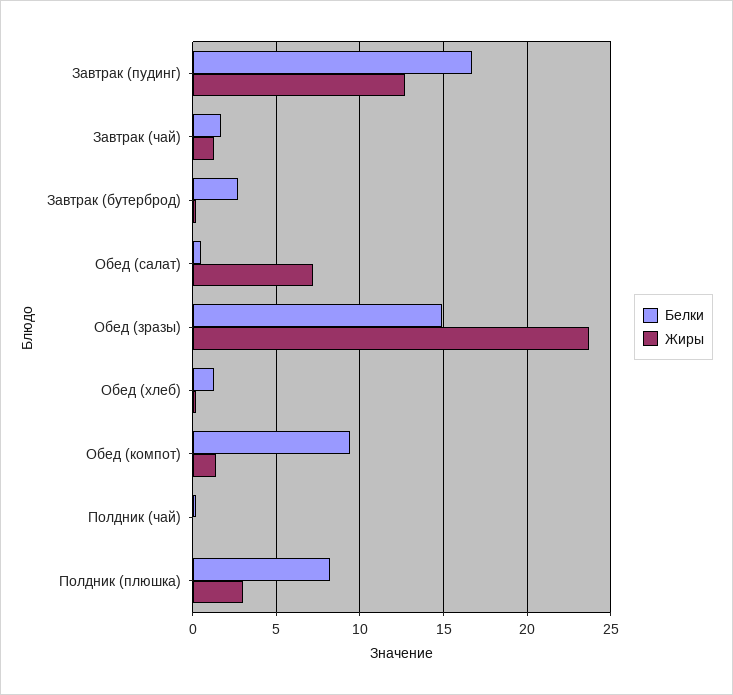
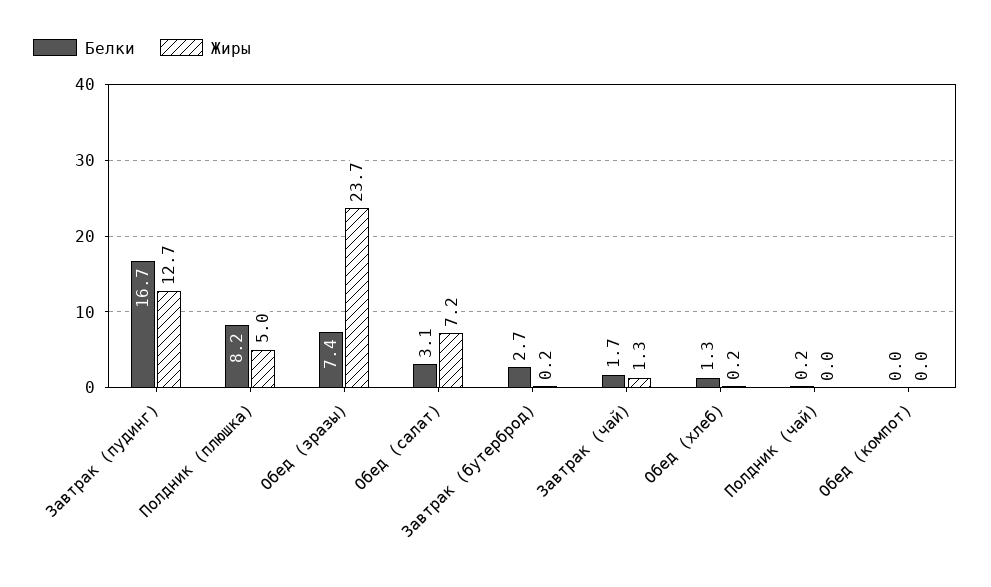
Белки, Обед (салат): 0.5 -> 3.1
Белки, Обед (зразы): 15 -> 7.4
Белки, Обед (компот): 9.5 -> 0
Жиры, Обед (компот): 1.5 -> 0
Жиры, Полдник (плюшка): 3 -> 5

